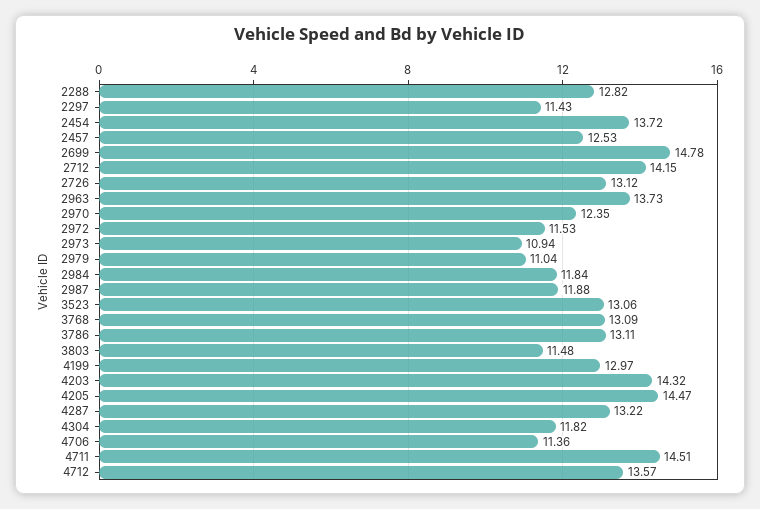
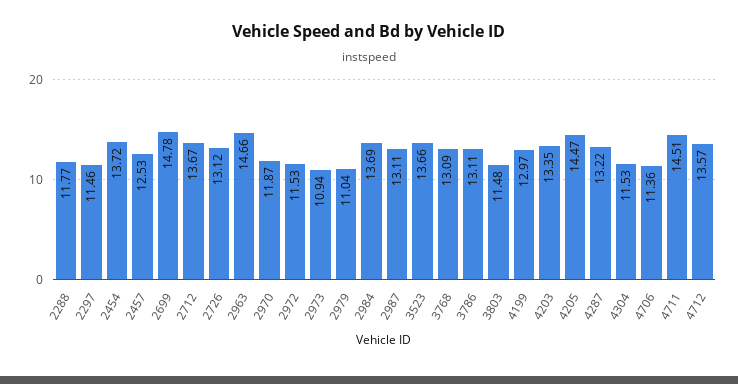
2288: 12.82 -> 11.77
2297: 11.43 -> 11.46
2712: 14.15 -> 13.67
2963: 13.73 -> 14.66
2970: 12.35 -> 11.87
2984: 11.84 -> 13.69
2987: 11.88 -> 13.11
3523: 13.06 -> 13.66
4203: 14.32 -> 13.35
4304: 11.82 -> 11.53

